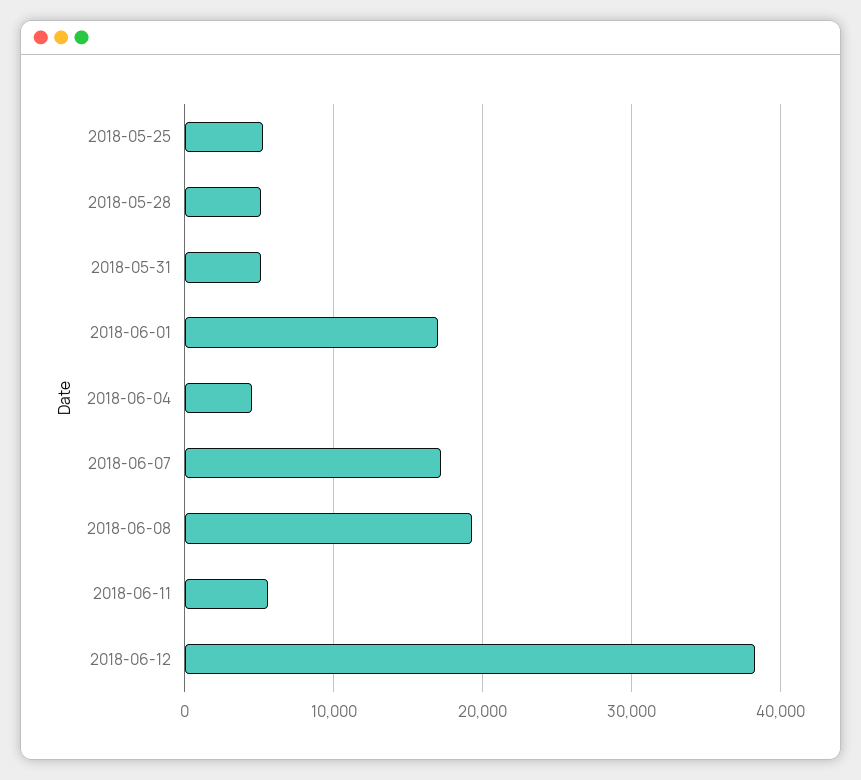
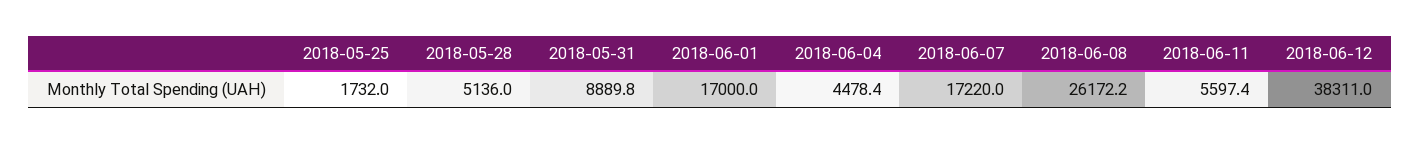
2018-05-25: 5000 -> 1732
2018-05-31: 5000 -> 8889.8
2018-06-08: 19000 -> 26172.2

